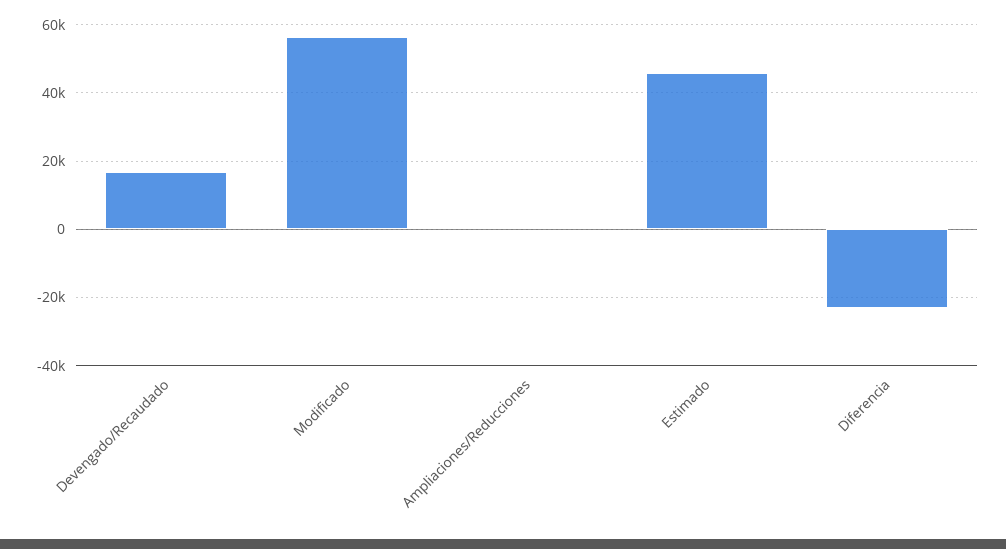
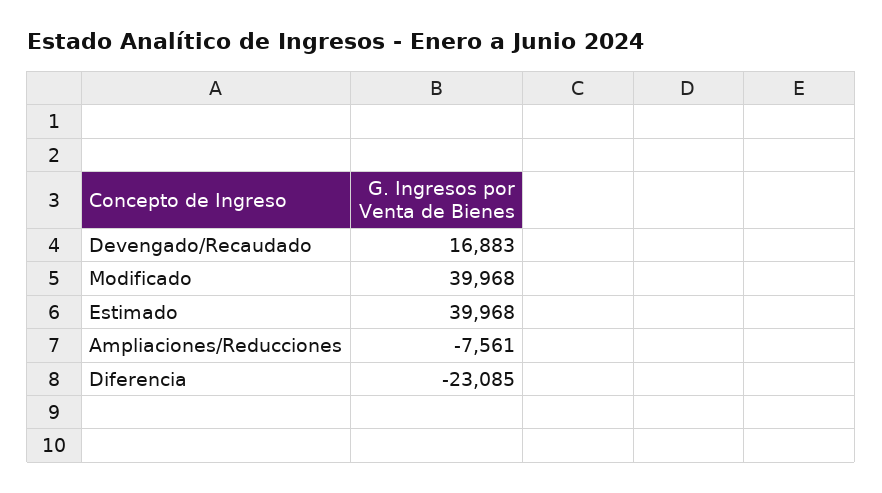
Modificado: 56000 -> 39968
Ampliaciones/Reducciones: 0 -> -7561
Estimado: 46000 -> 39968

